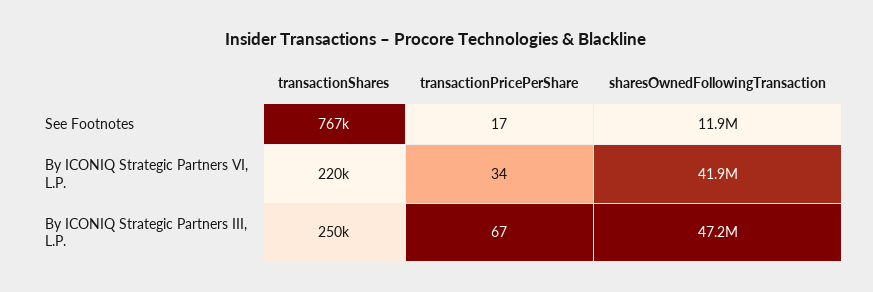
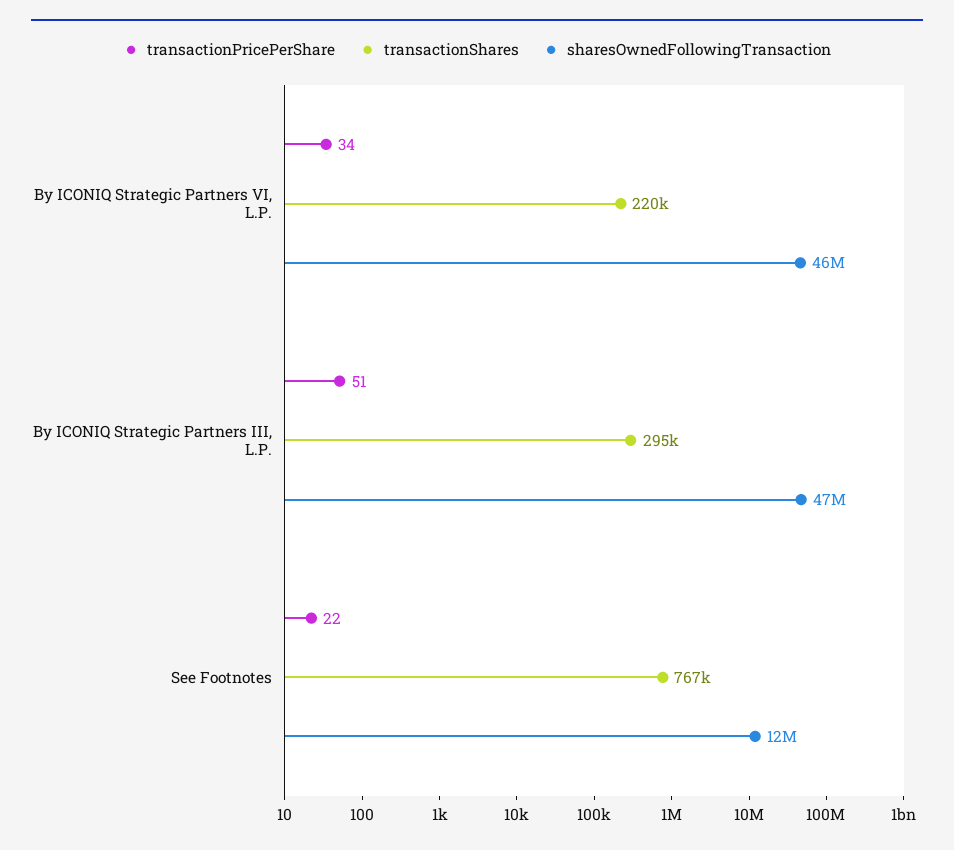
transactionPricePerShare, See Footnotes: 17 -> 22
sharesOwnedFollowingTransaction, By ICONIQ Strategic Partners VI, L.P.: 41900000 -> 46000000
transactionShares, By ICONIQ Strategic Partners III, L.P.: 250000 -> 295000
transactionPricePerShare, By ICONIQ Strategic Partners III, L.P.: 67 -> 51

